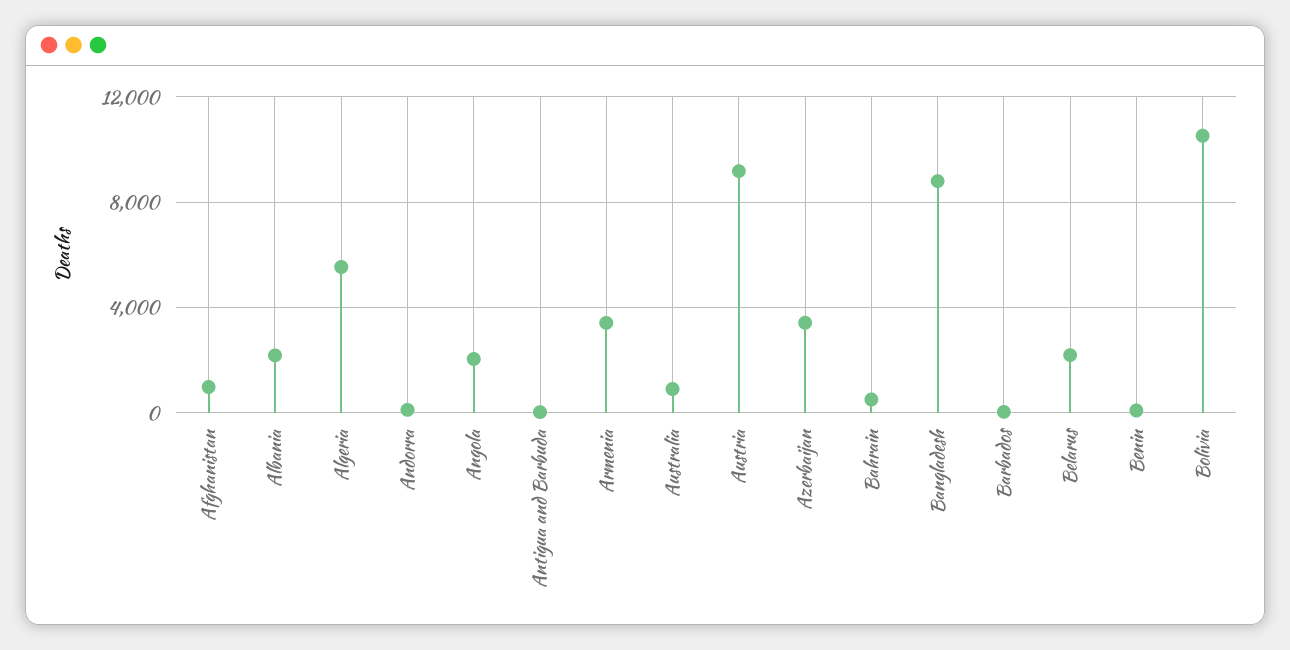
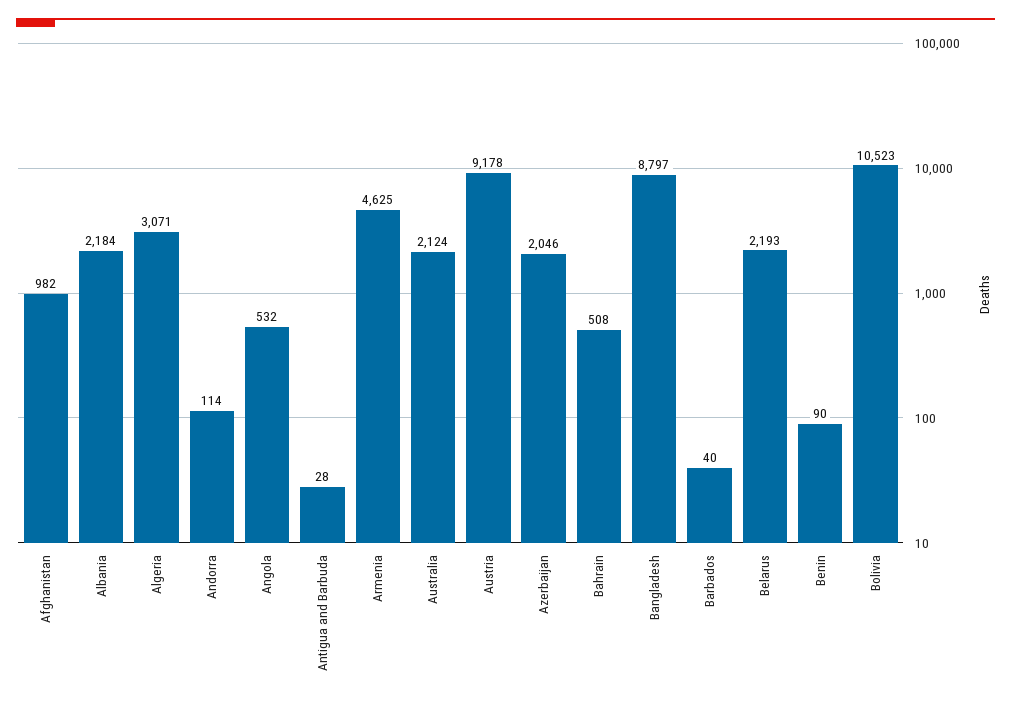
Algeria: 5500 -> 3071
Angola: 2000 -> 532
Armenia: 3500 -> 4625
Australia: 1000 -> 2124
Azerbaijan: 3500 -> 2046

